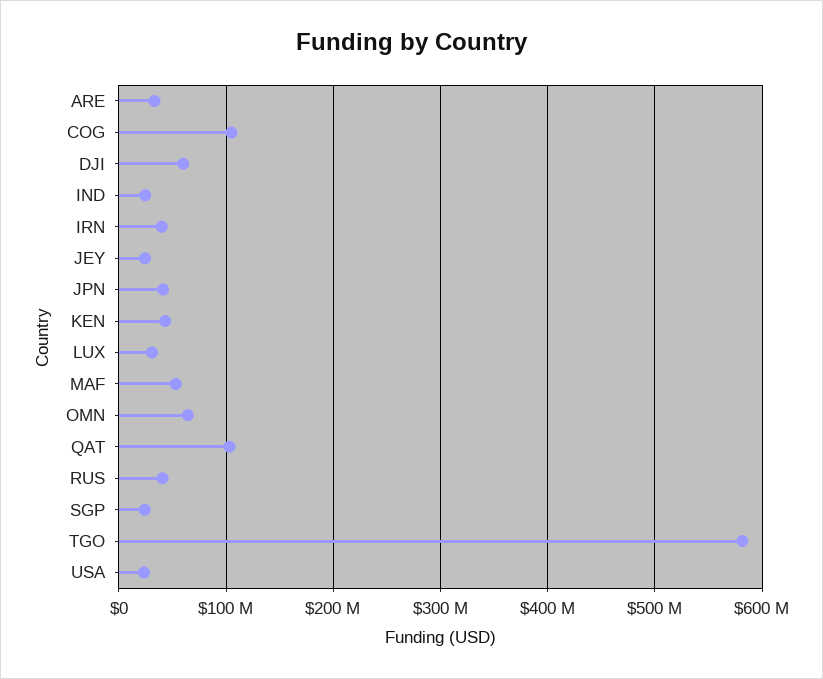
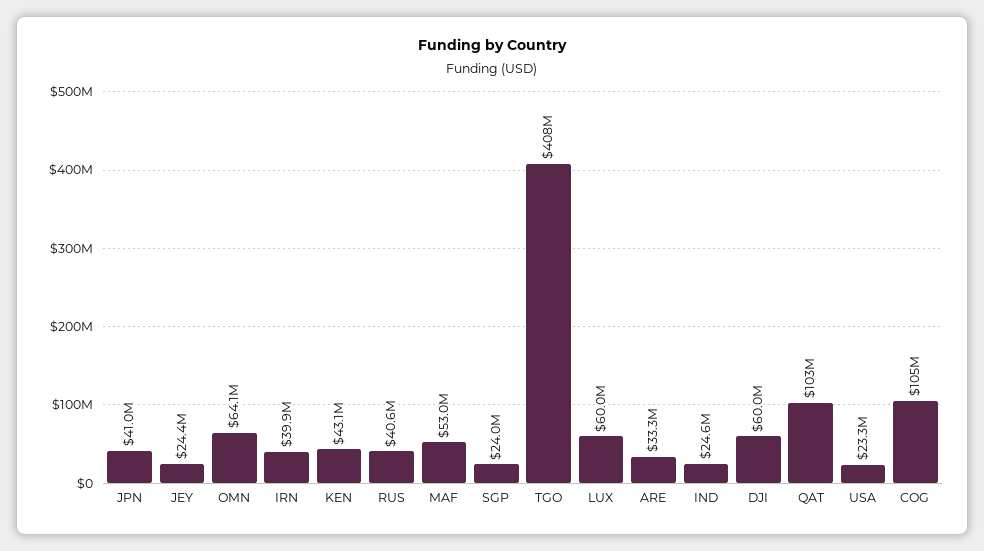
LUX: 30000000 -> 60000000
TGO: 580000000 -> 408000000

